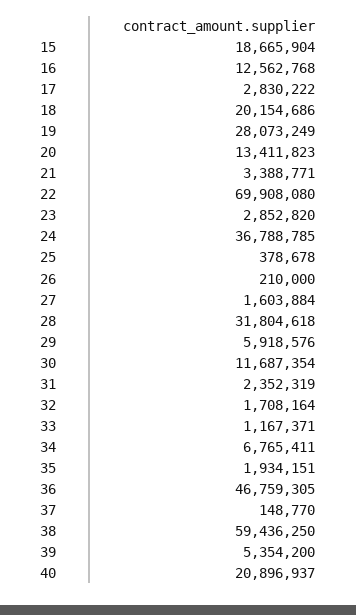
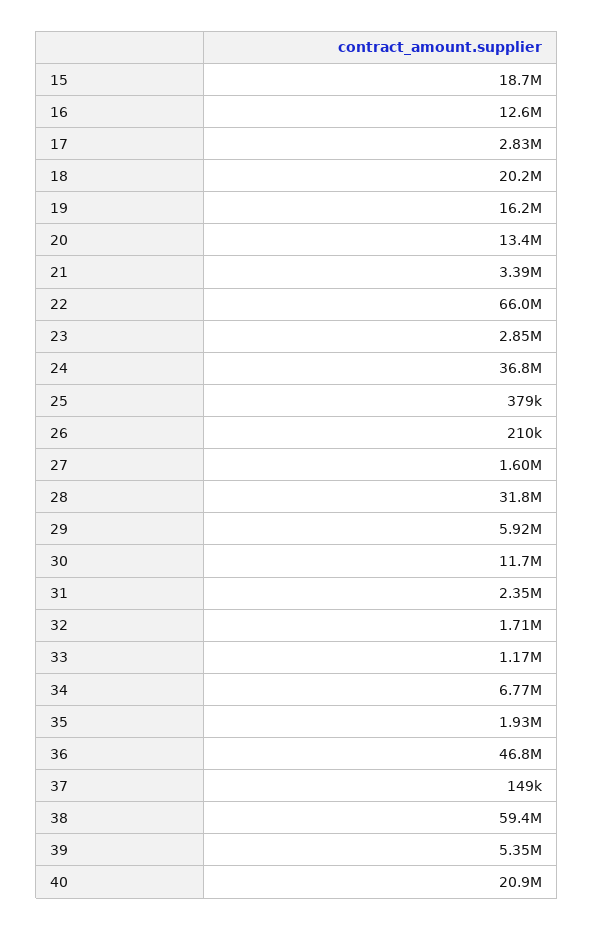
19: 28073249 -> 16200000
22: 69908080 -> 66000000

